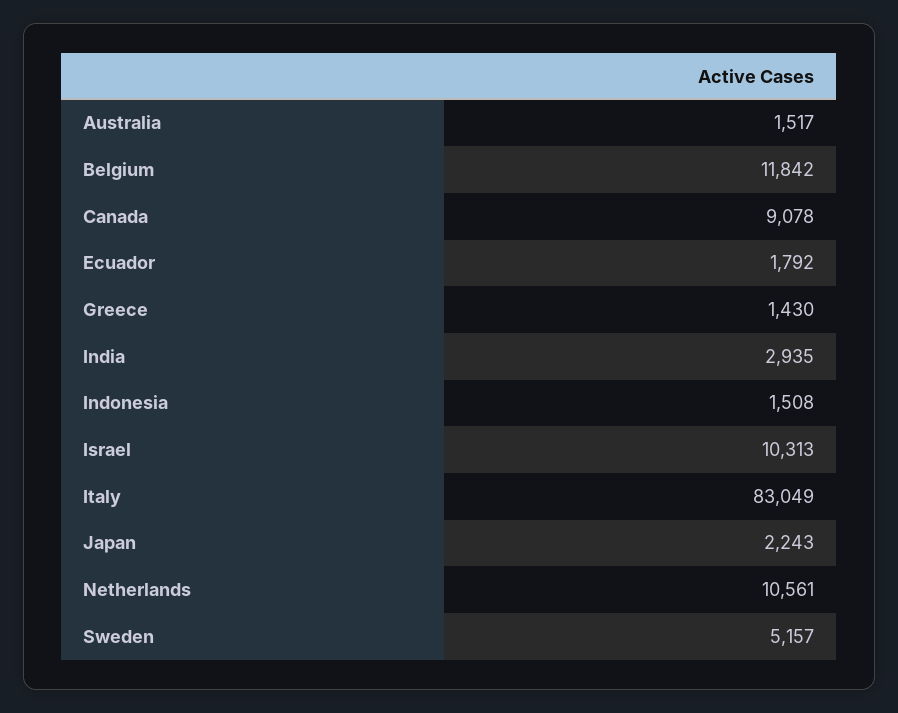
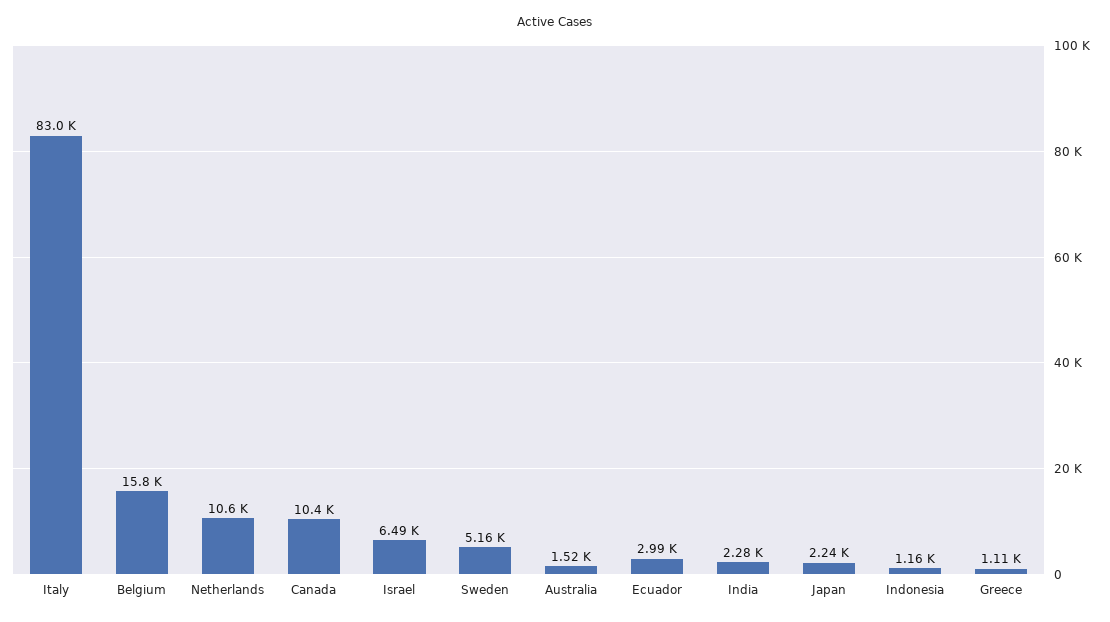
Belgium: 11842 -> 15800
Canada: 9078 -> 10400
Ecuador: 1792 -> 2990
Greece: 1430 -> 1110
India: 2935 -> 2280
Indonesia: 1508 -> 1160
Israel: 10313 -> 6490

